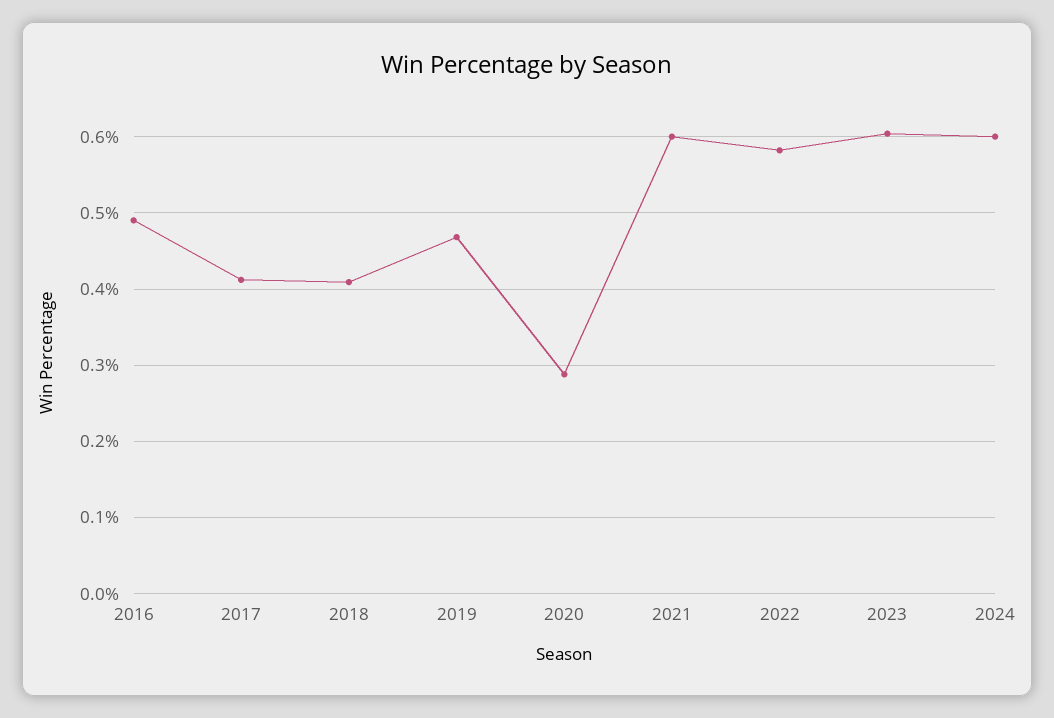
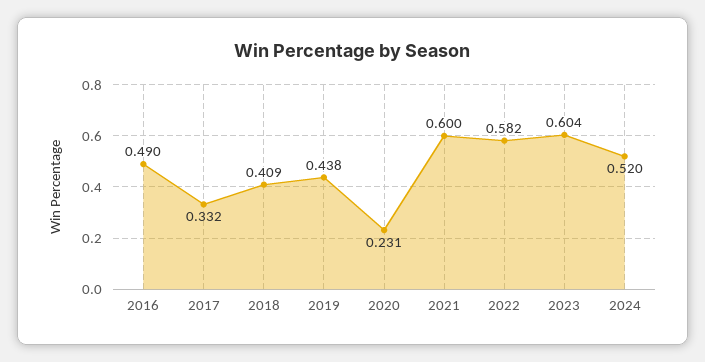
2017: 0.41 -> 0.332
2019: 0.47 -> 0.438
2020: 0.29 -> 0.231
2024: 0.6 -> 0.52

